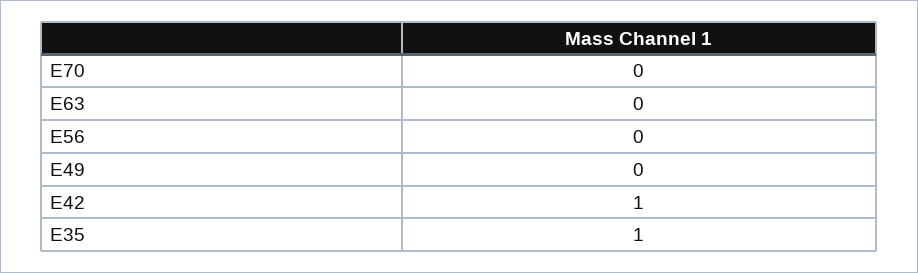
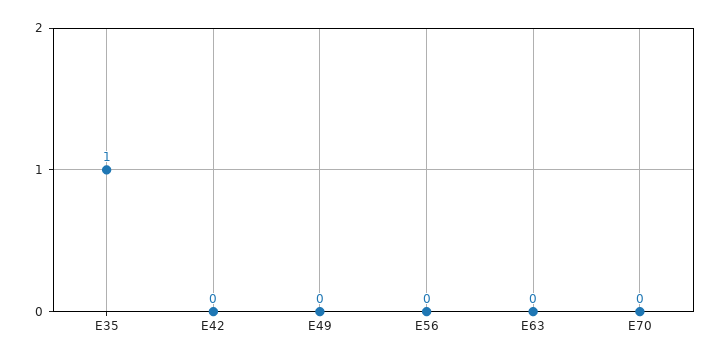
E42: 1 -> 0

